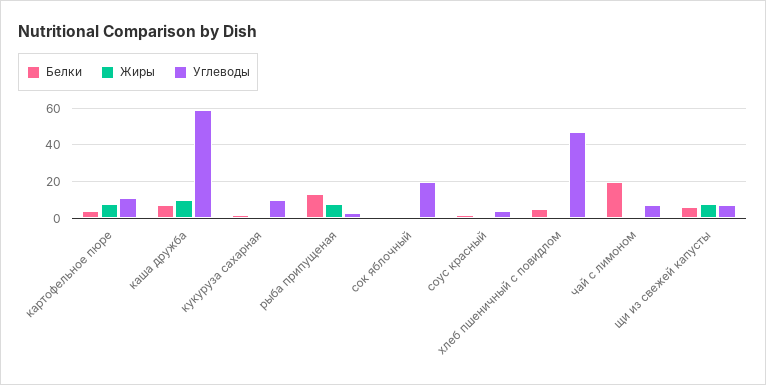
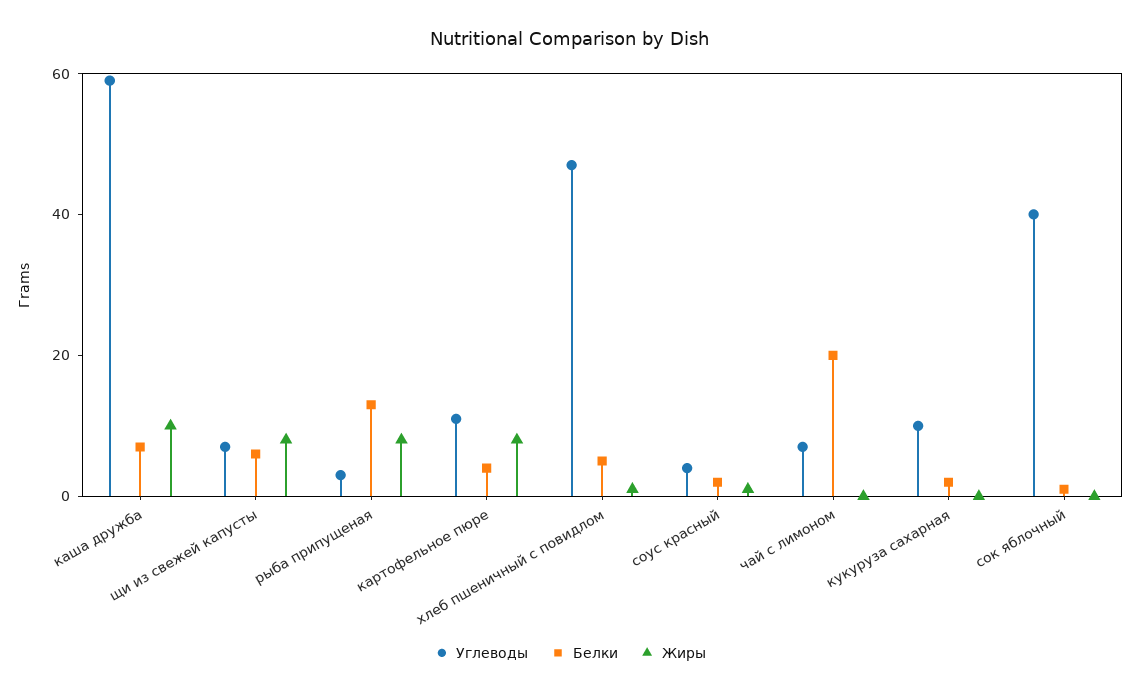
Углеводы, сок яблочный: 20 -> 40

